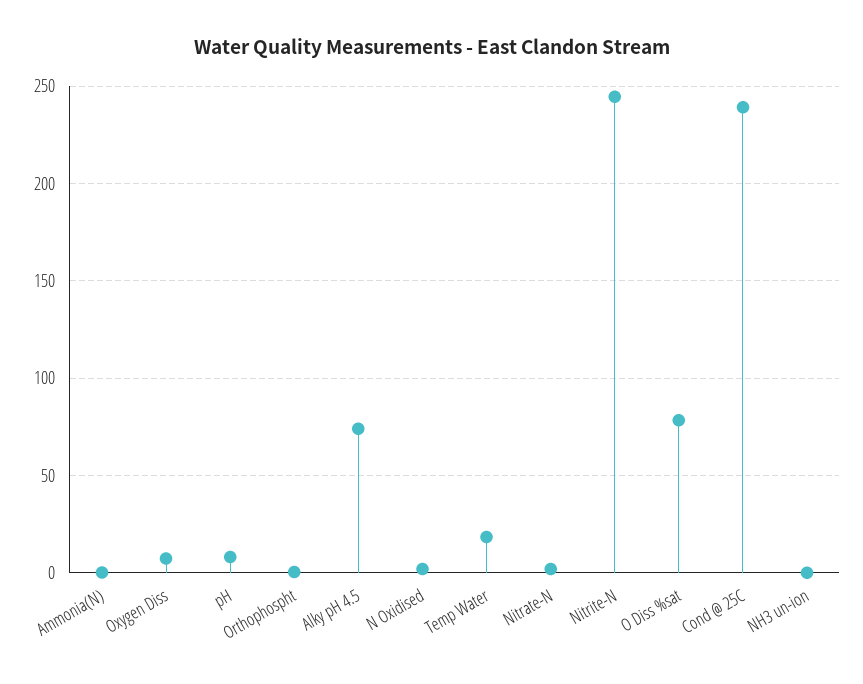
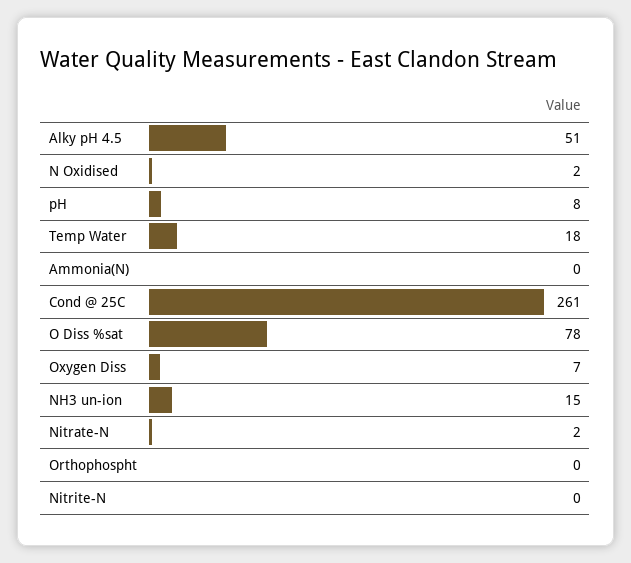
Alky pH 4.5: 75 -> 51
Nitrite-N: 245 -> 0
Cond @ 25C: 240 -> 261
NH3 un-ion: 0 -> 15

